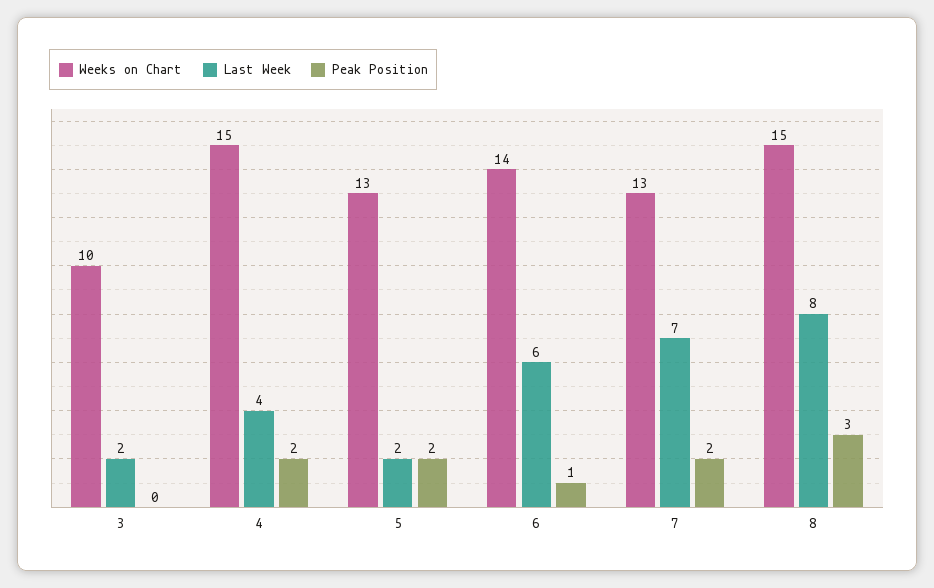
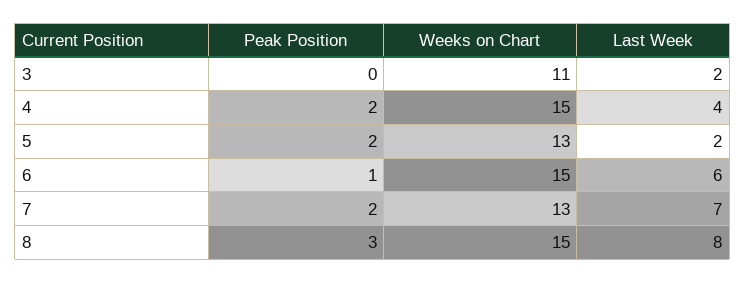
Weeks on Chart, 3: 10 -> 11
Weeks on Chart, 6: 14 -> 15

